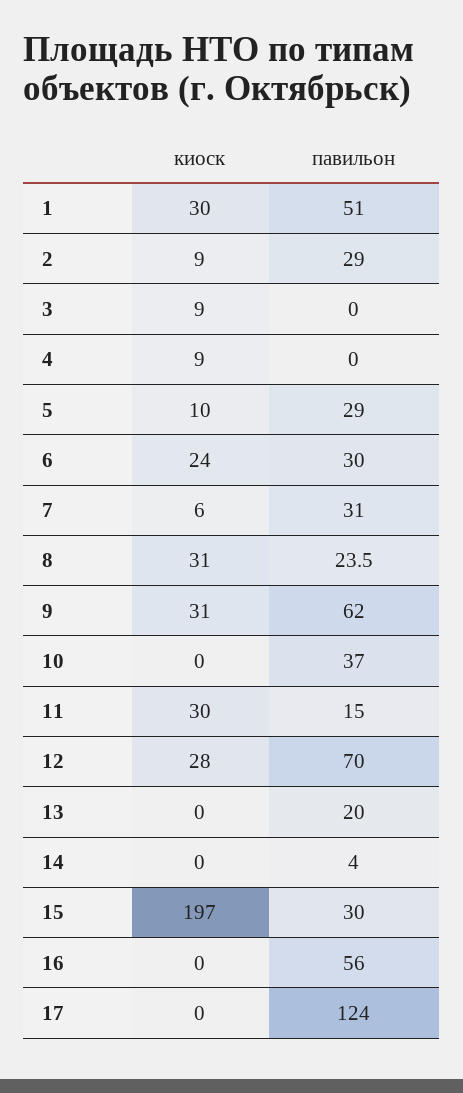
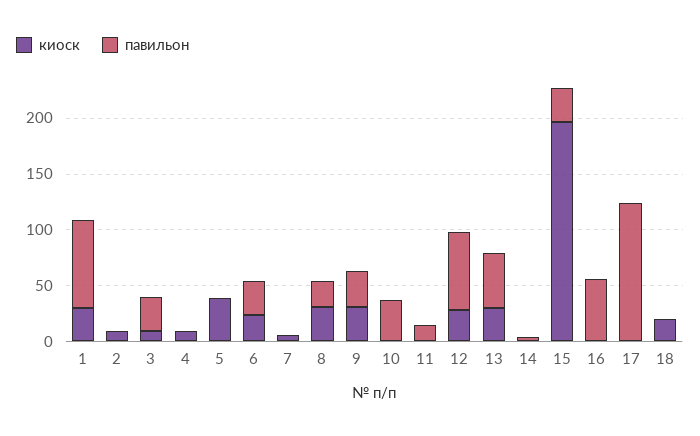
павильон, 1: 51 -> 80
павильон, 2: 29 -> 0
павильон, 3: 0 -> 30
киоск, 5: 10 -> 40
павильон, 5: 29 -> 0
павильон, 7: 31 -> 0
павильон, 9: 62 -> 30
киоск, 11: 30 -> 0
киоск, 13: 0 -> 30
павильон, 13: 20 -> 50
киоск, 18: none -> 20
павильон, 18: none -> 0

